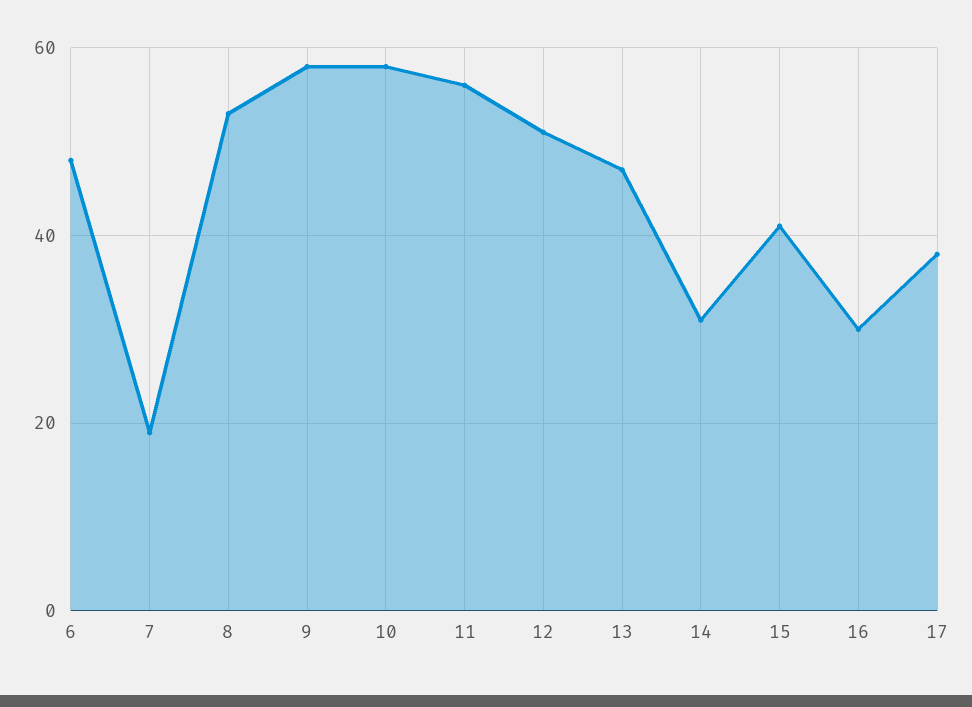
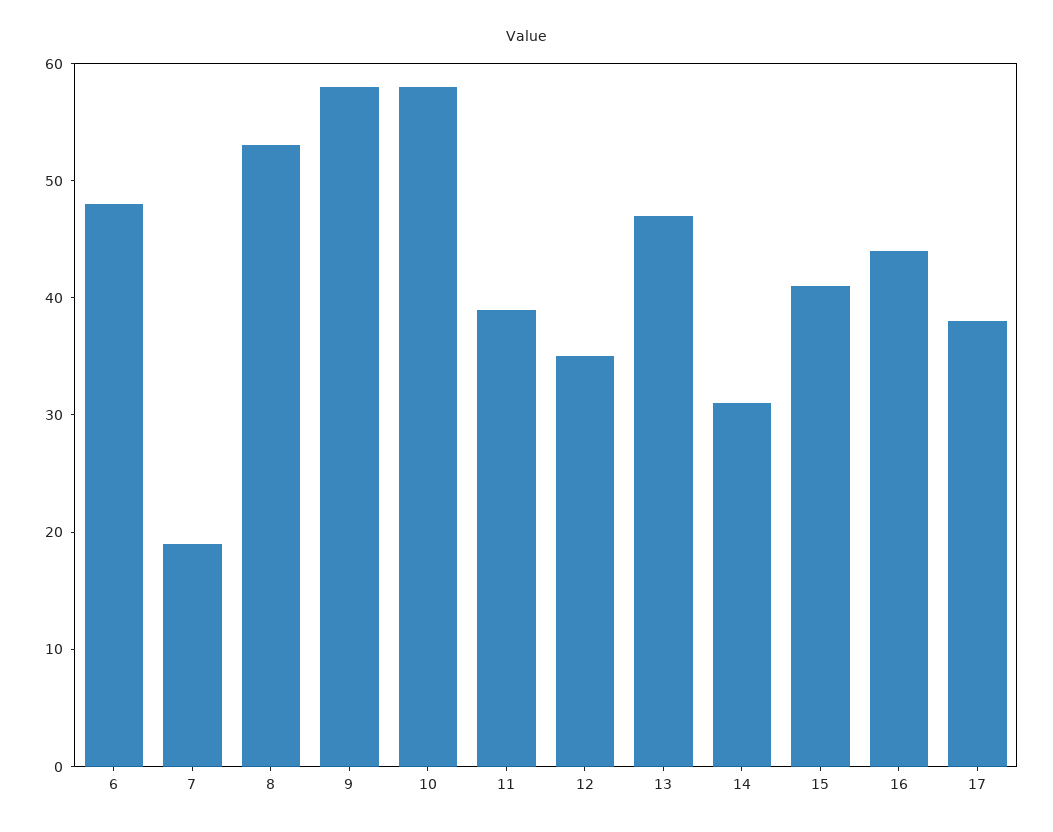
11: 55 -> 39
12: 50 -> 35
16: 30 -> 44

